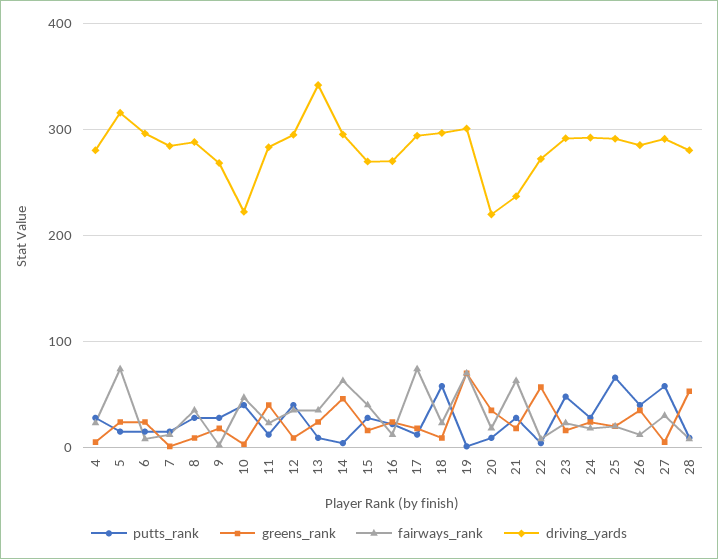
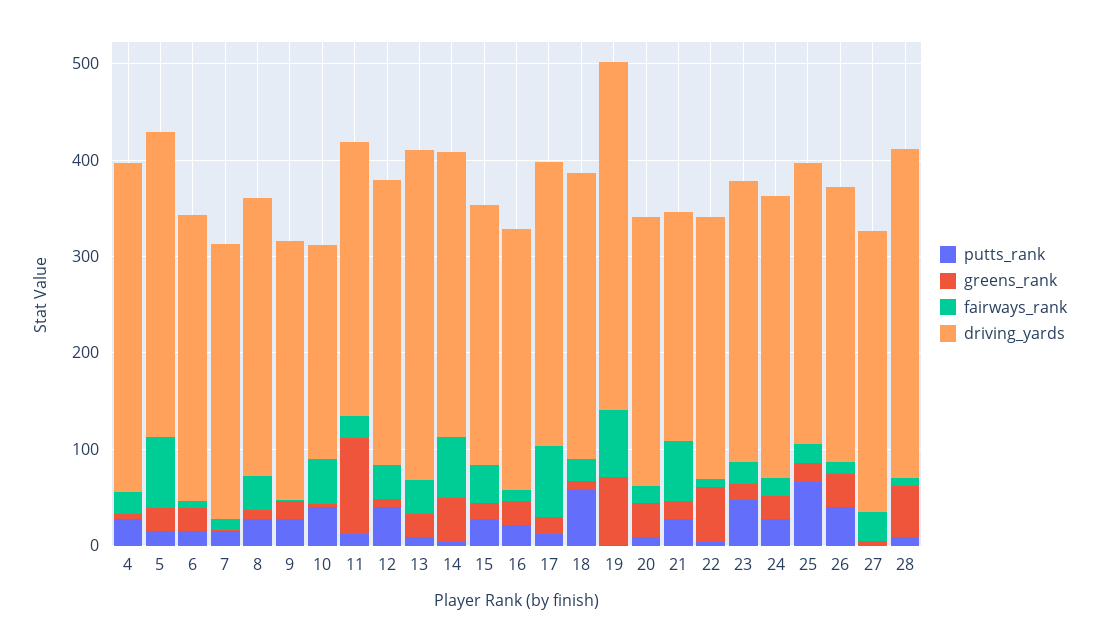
driving_yards, 4: 280 -> 340
greens_rank, 11: 40 -> 100
driving_yards, 19: 300 -> 360
driving_yards, 20: 220 -> 280
putts_rank, 27: 60 -> 0
driving_yards, 28: 280 -> 340

